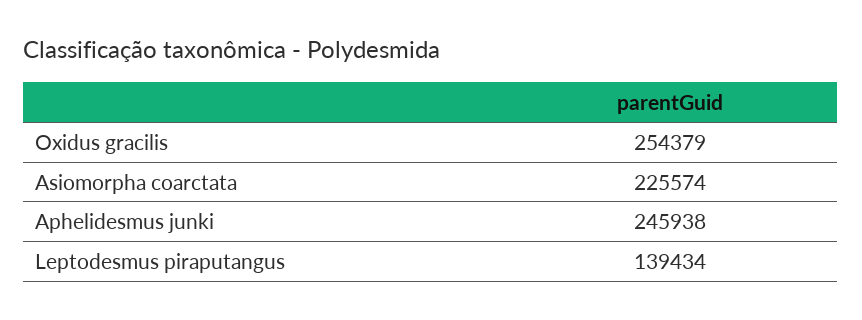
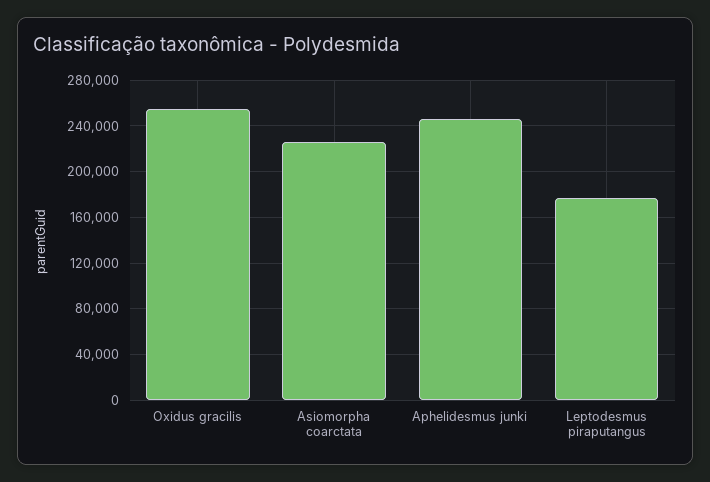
Leptodesmus piraputangus: 139434 -> 180000

